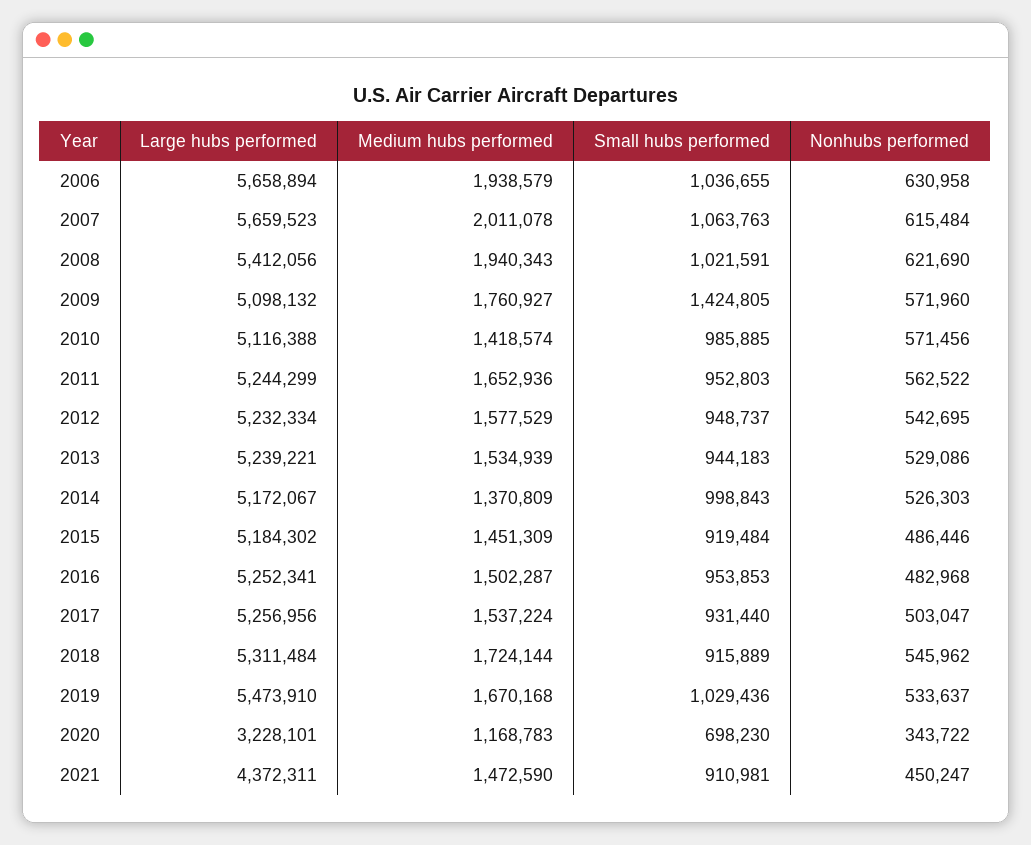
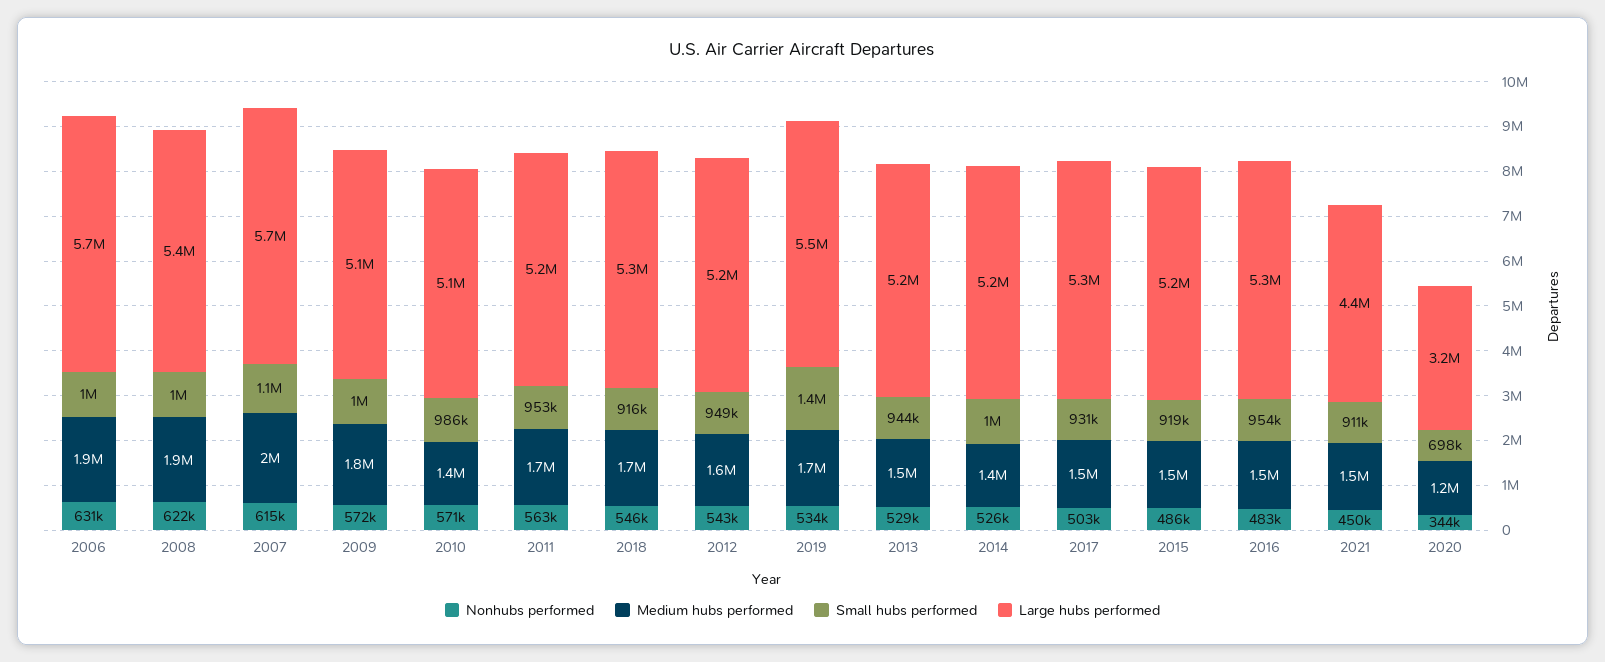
Small hubs performed, 2009: 1424805 -> 1000000
Small hubs performed, 2019: 1029436 -> 1400000

